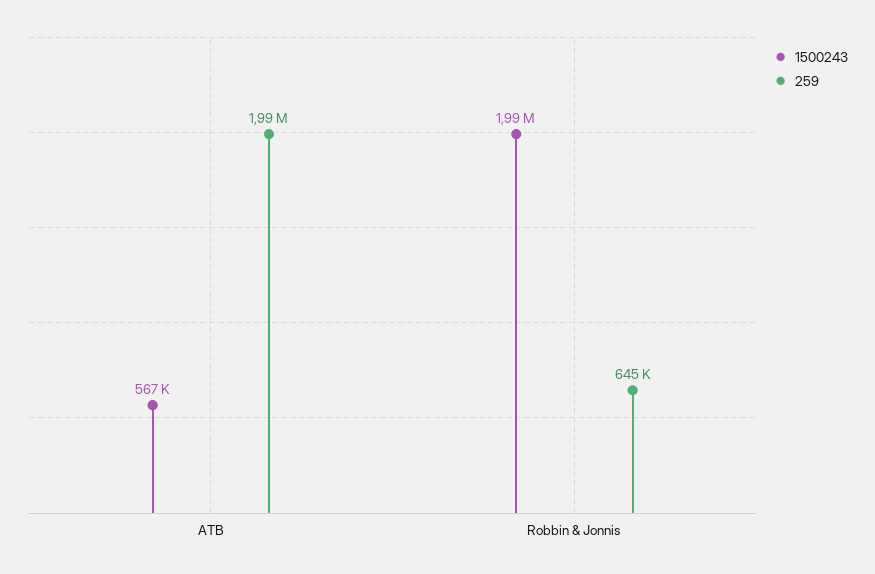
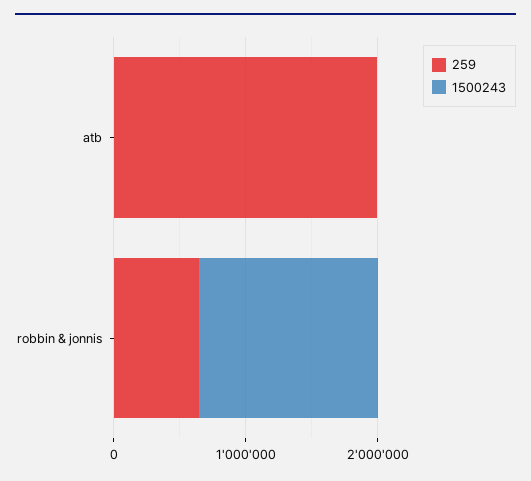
1500243, ATB: 567000 -> 0
1500243, Robbin & Jonnis: 1990000 -> 1400000

